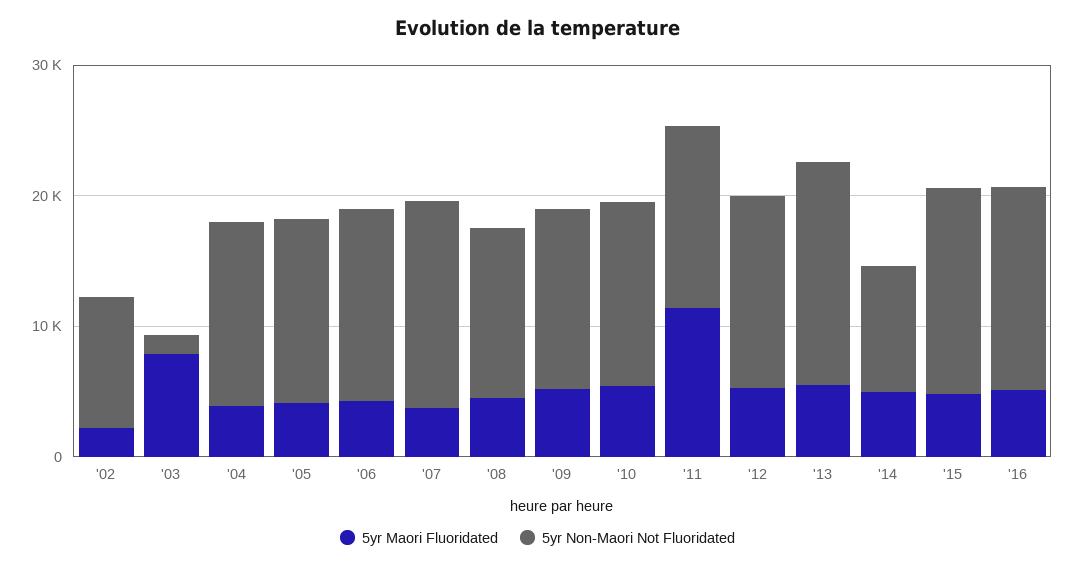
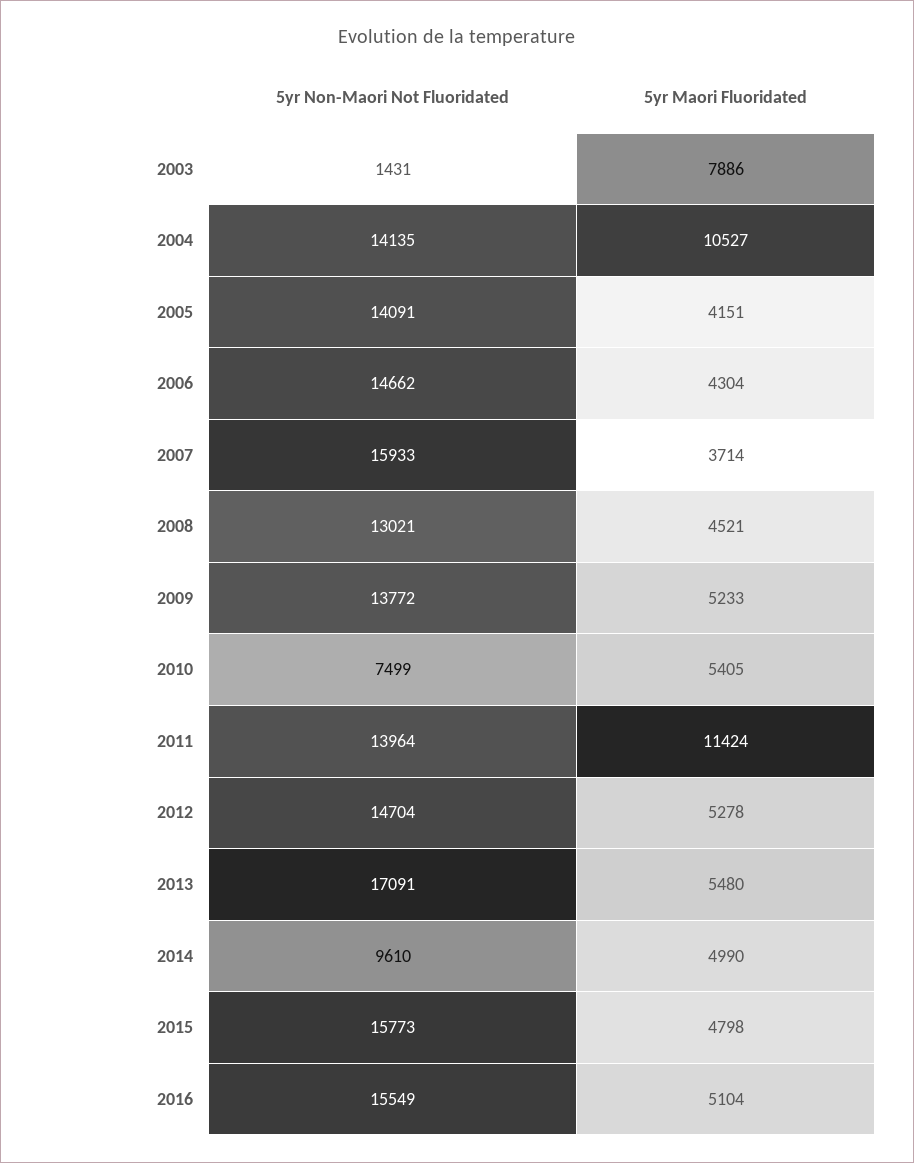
5yr Maori Fluoridated, '02: 2000 -> none
5yr Non-Maori Not Fluoridated, '02: 10000 -> none
5yr Maori Fluoridated, '04: 4000 -> 10527
5yr Non-Maori Not Fluoridated, '10: 14000 -> 7499

